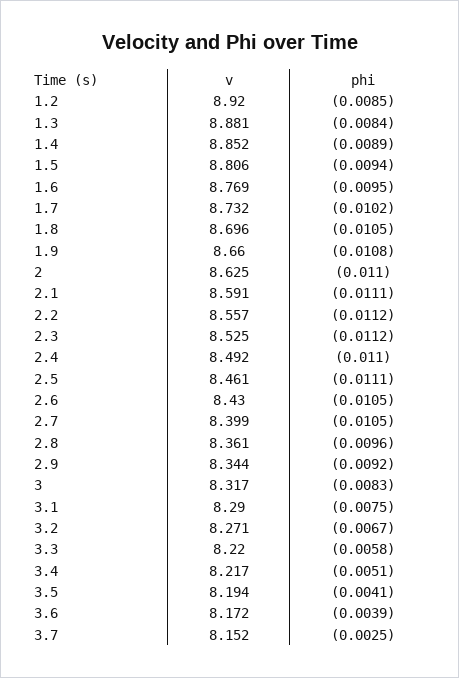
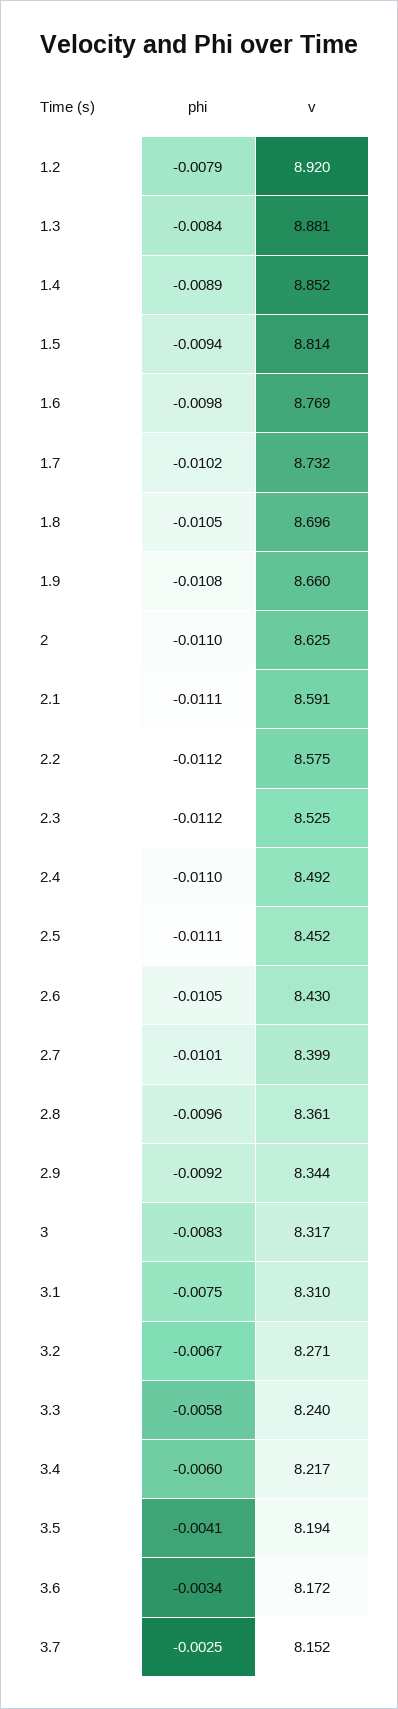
phi, 1.2: -0.0085 -> -0.0079
v, 1.5: 8.806 -> 8.814
phi, 1.6: -0.0095 -> -0.0098
v, 2.2: 8.557 -> 8.575
v, 2.5: 8.461 -> 8.452
phi, 2.7: -0.0105 -> -0.0101
v, 3.1: 8.29 -> 8.31
v, 3.3: 8.22 -> 8.24
phi, 3.4: -0.0051 -> -0.006
phi, 3.6: -0.0039 -> -0.0034

